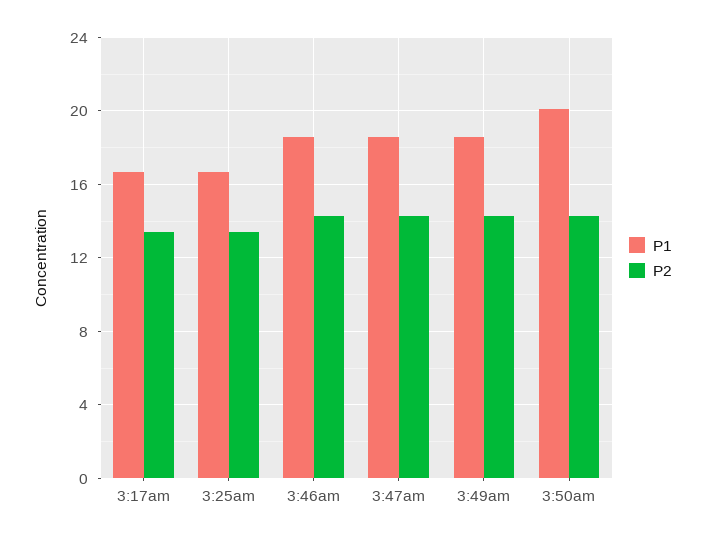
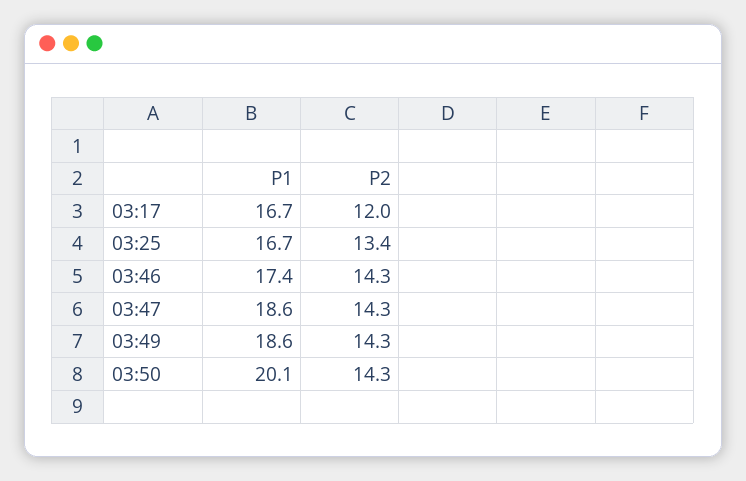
P2, 3:17am: 13.5 -> 12
P1, 3:46am: 18.5 -> 17.4

